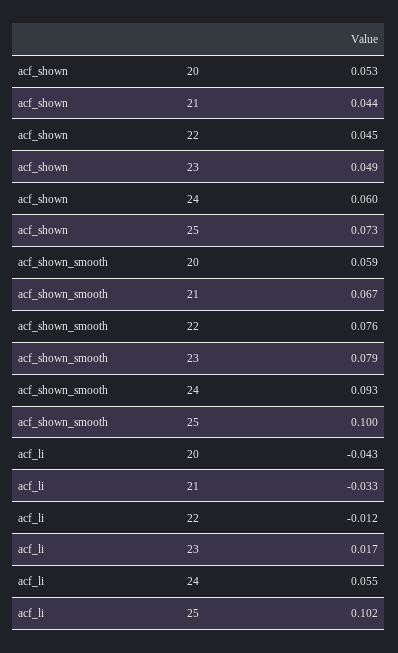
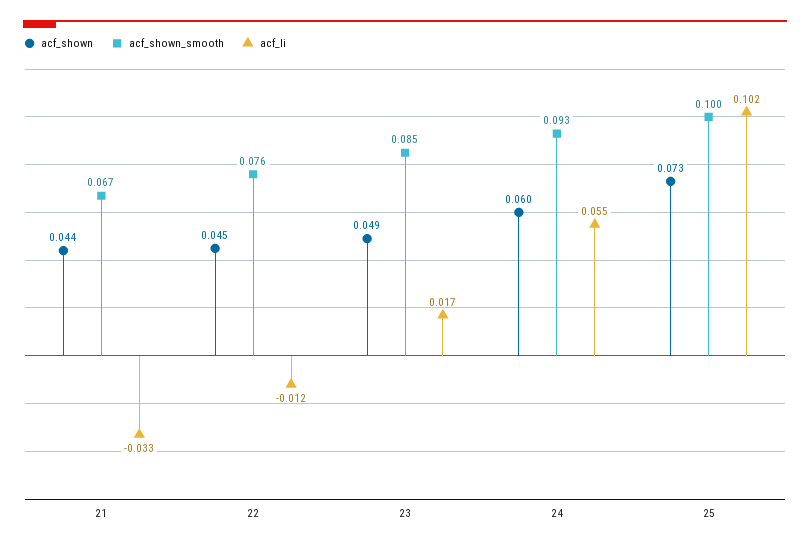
acf_shown, 20: 0.053 -> none
acf_shown_smooth, 20: 0.059 -> none
acf_shown_smooth, 23: 0.079 -> 0.085
acf_li, 20: -0.043 -> none

